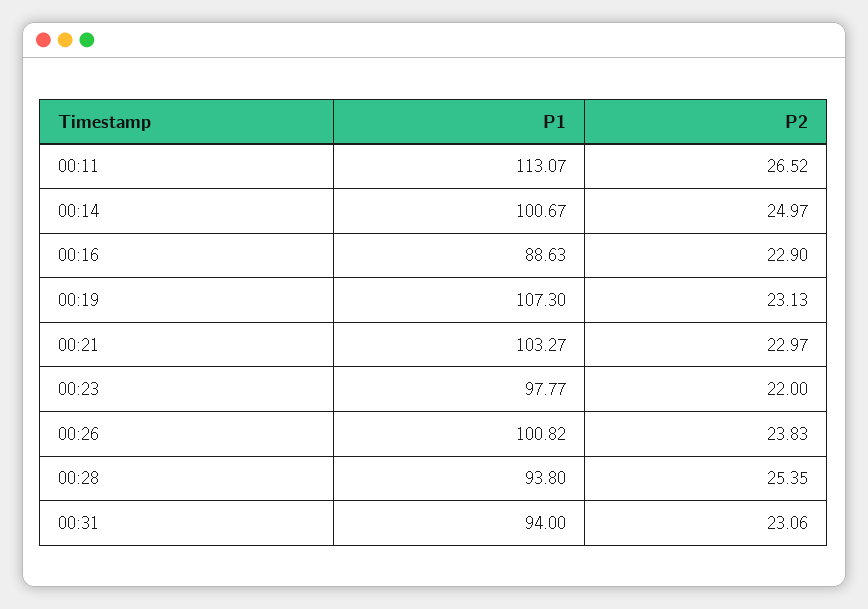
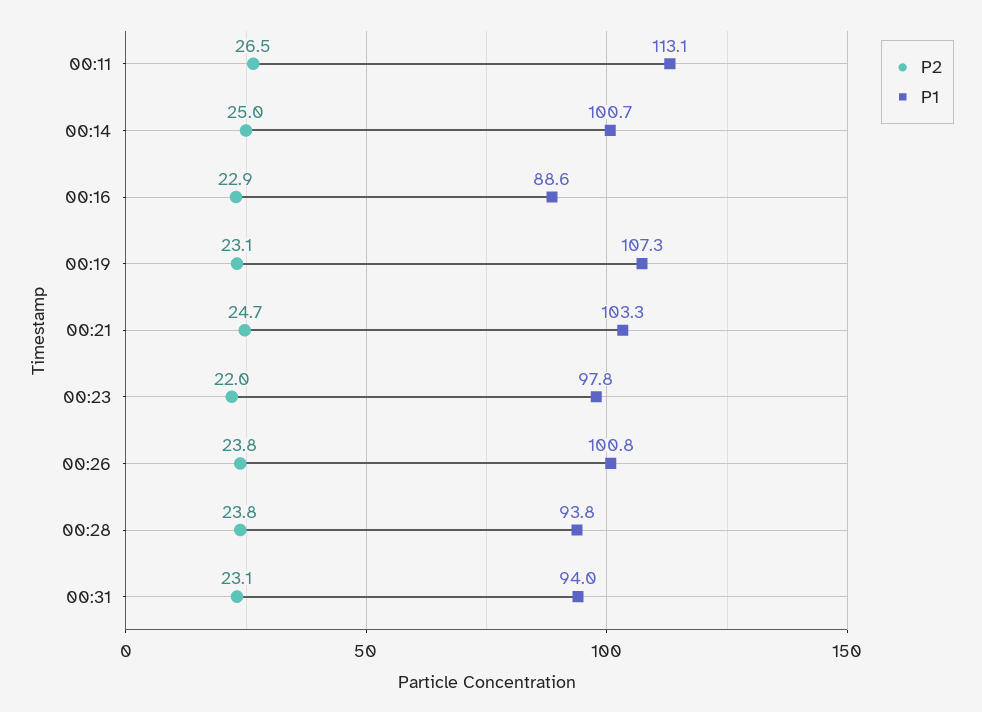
P2, 00:21: 22.97 -> 24.7
P2, 00:28: 25.35 -> 23.8

